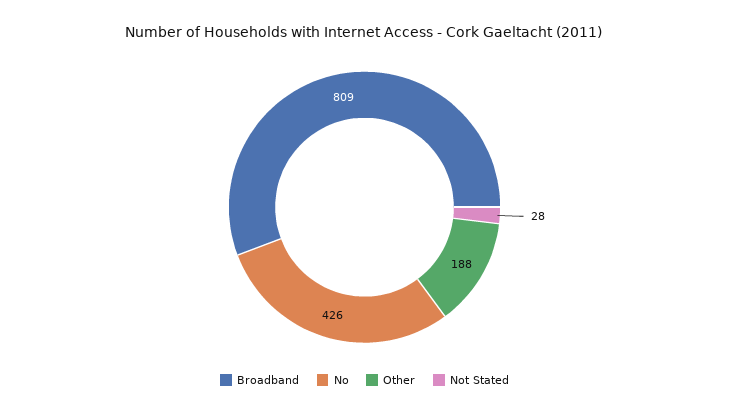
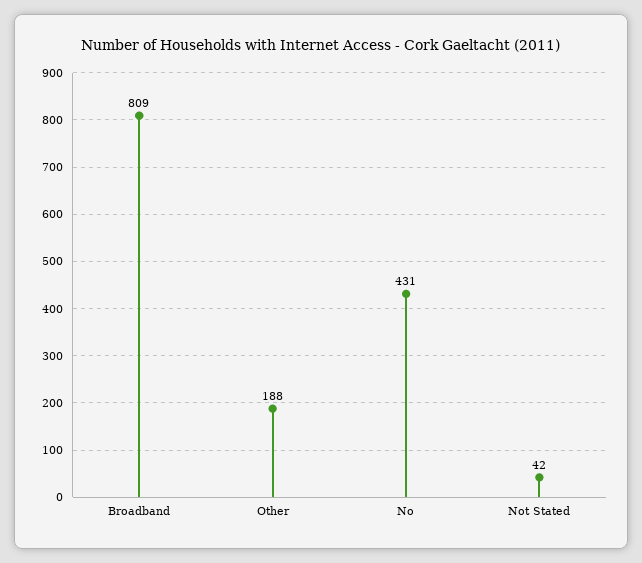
No: 426 -> 431
Not Stated: 28 -> 42

